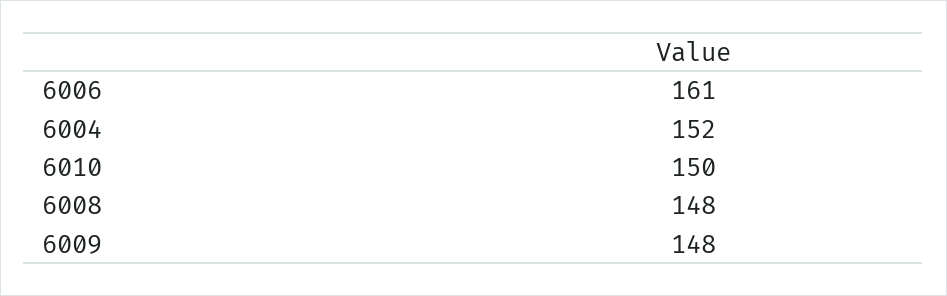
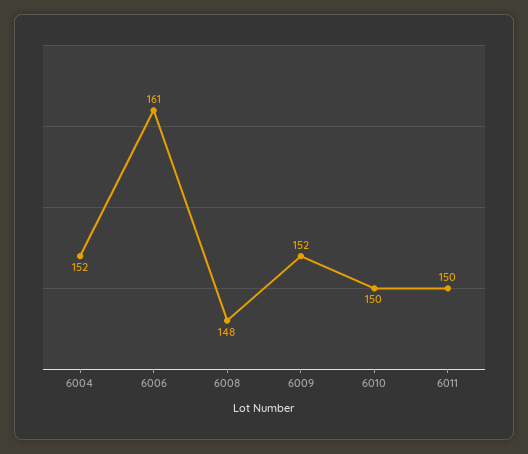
6009: 148 -> 152
6011: none -> 150

